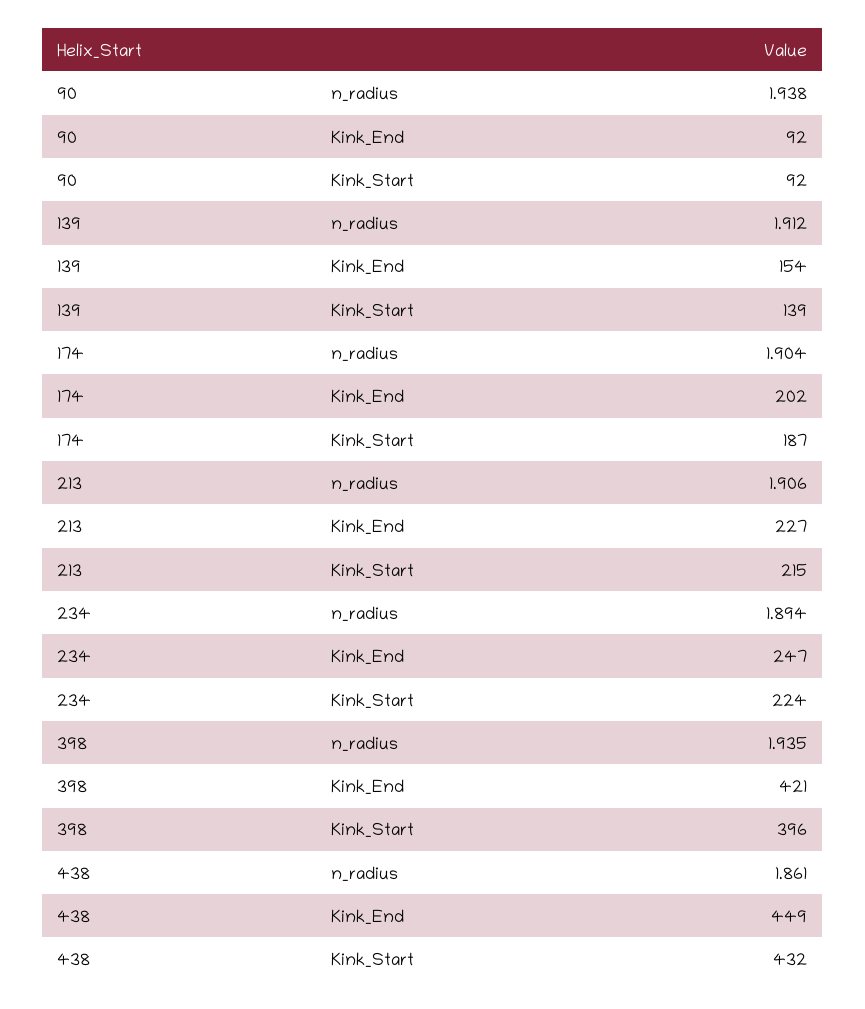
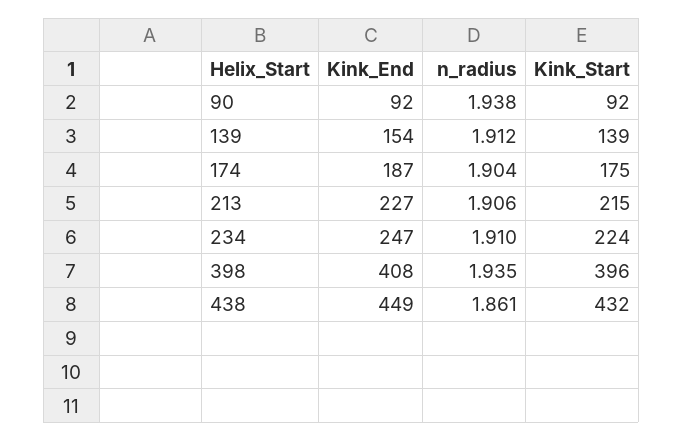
174, Kink_End: 202 -> 187
174, Kink_Start: 187 -> 175
234, n_radius: 1.894 -> 1.91
398, Kink_End: 421 -> 408

